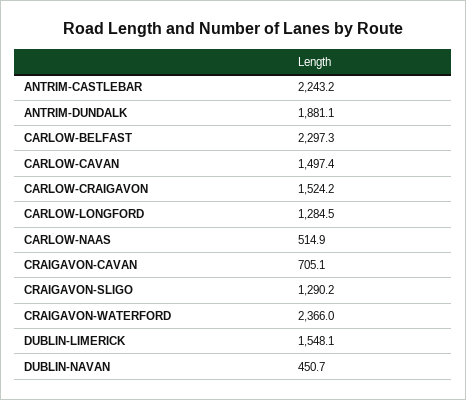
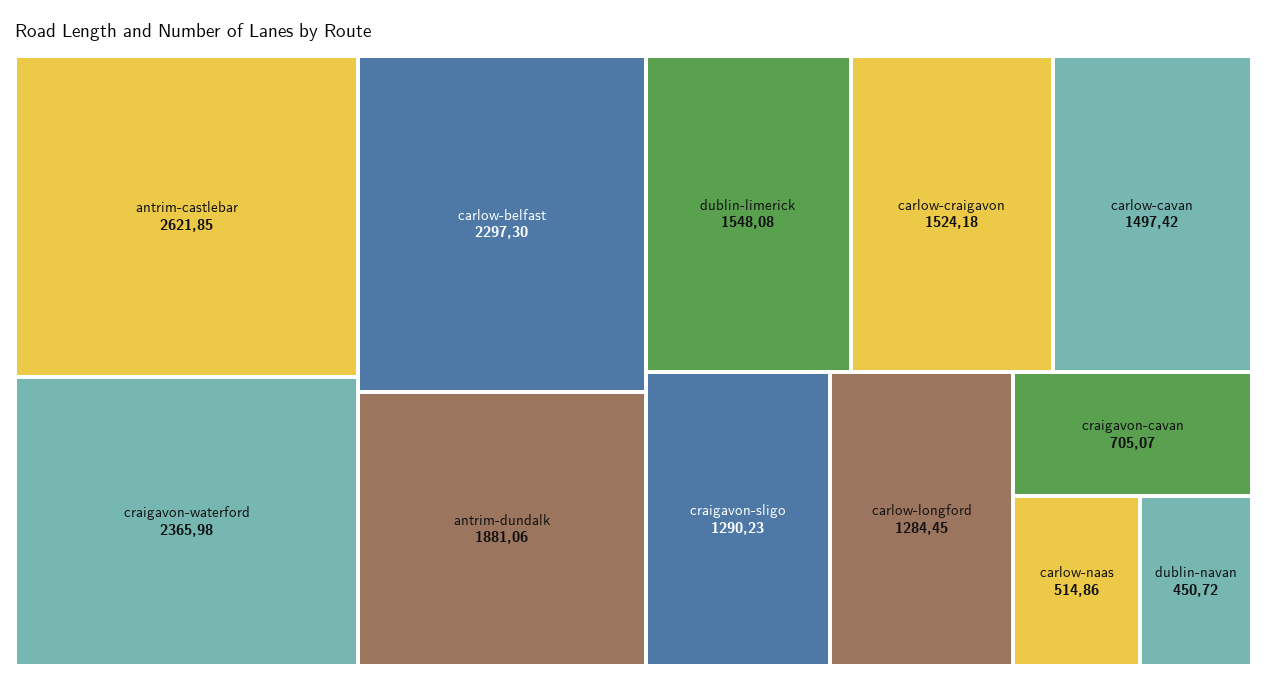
ANTRIM-CASTLEBAR: 2243.2 -> 2621.85

